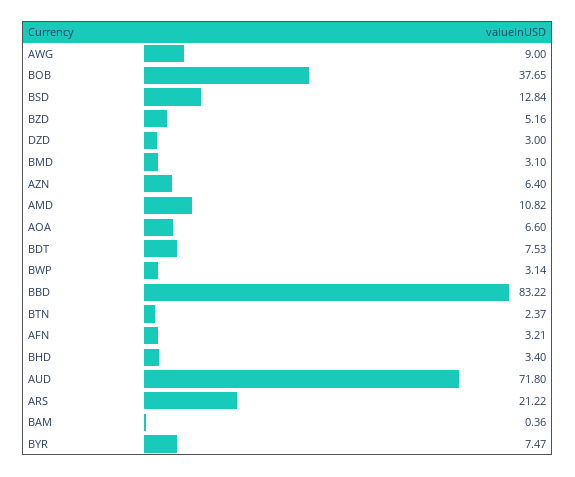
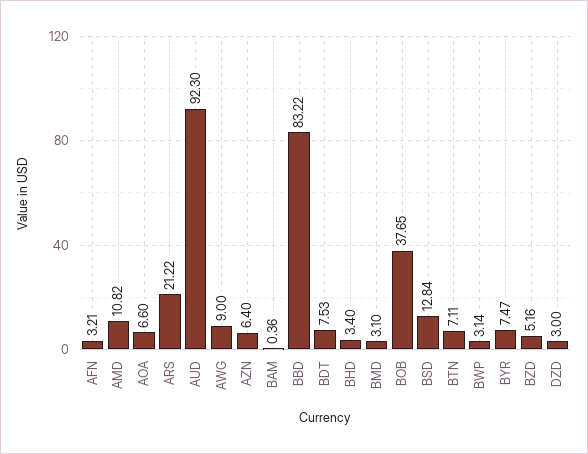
BTN: 2.37 -> 7.11
AUD: 71.8 -> 92.3

